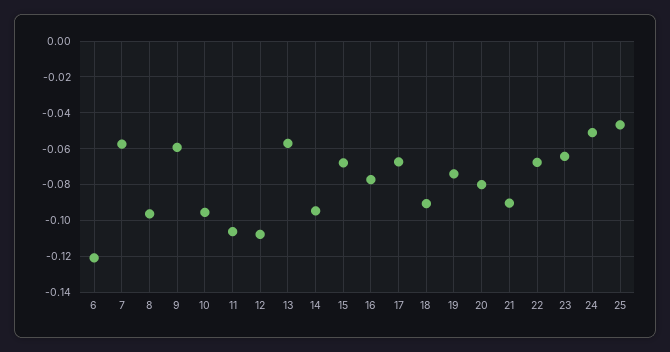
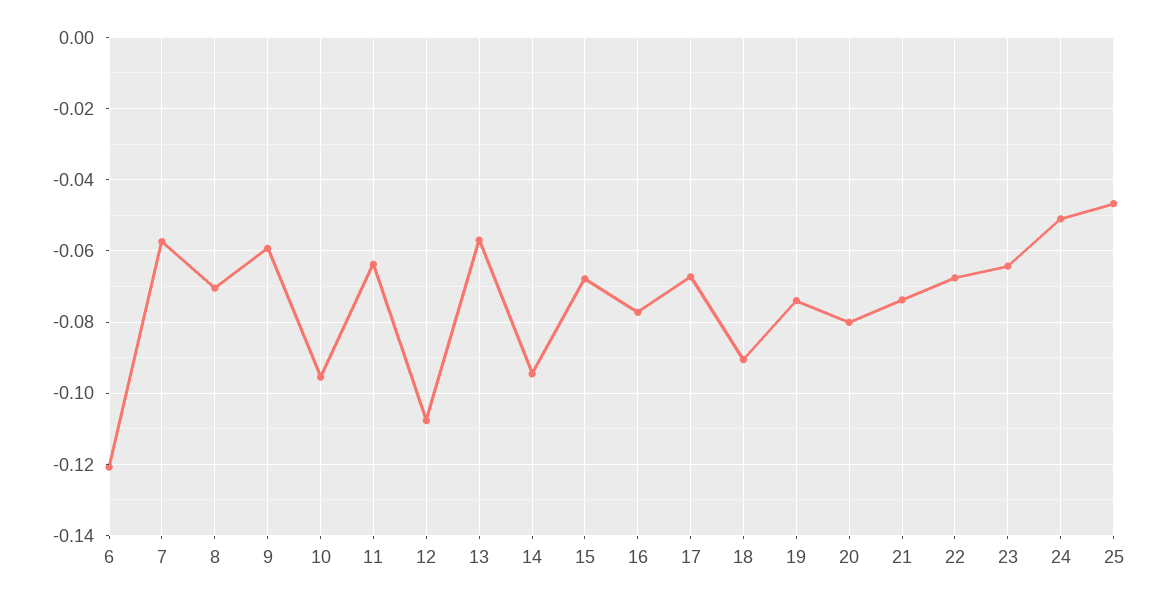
8: -0.095 -> -0.07
11: -0.105 -> -0.064
21: -0.09 -> -0.074

